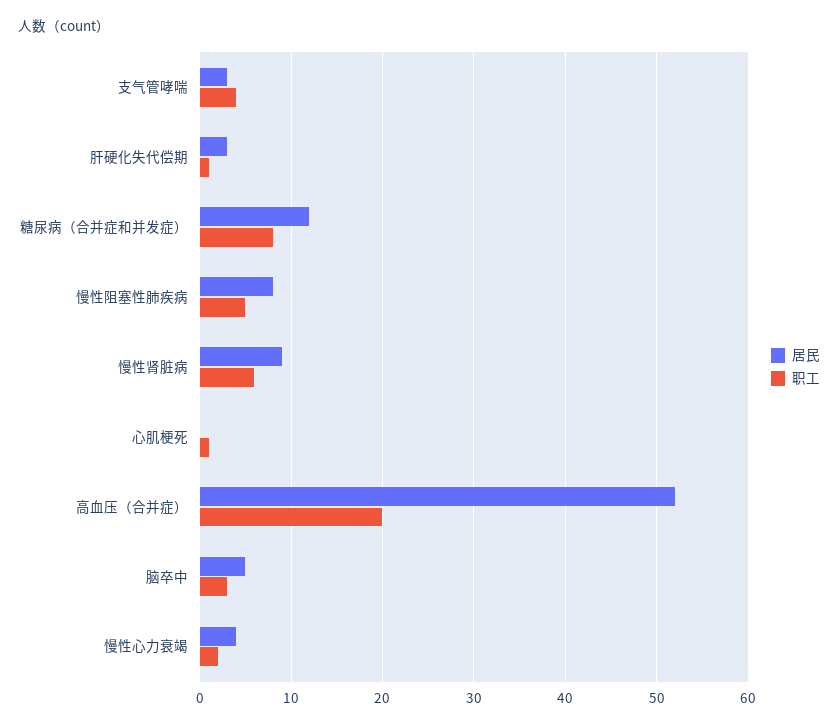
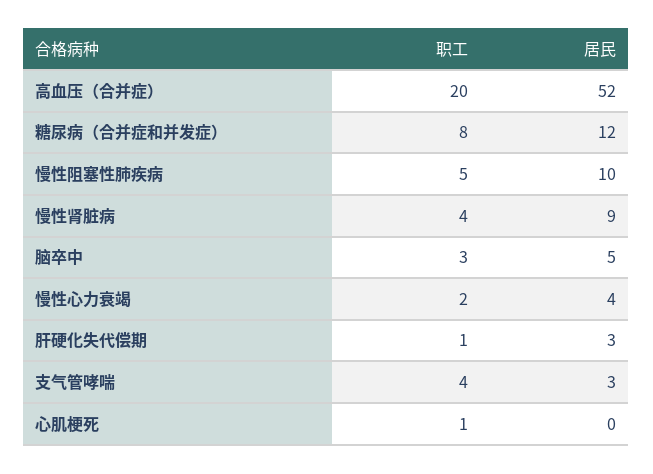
居民, 慢性阻塞性肺疾病: 8 -> 10
职工, 慢性肾脏病: 6 -> 4

